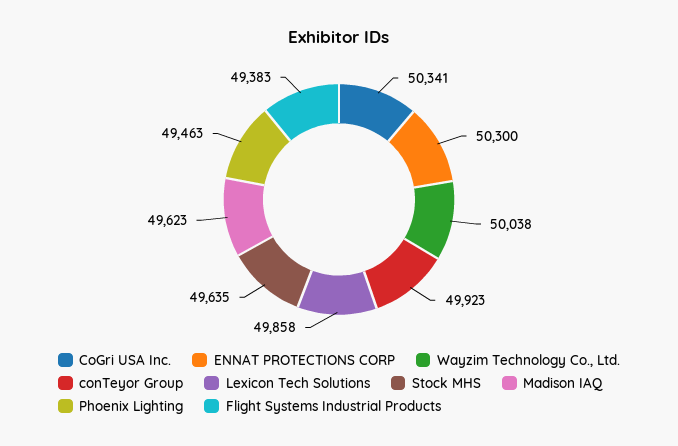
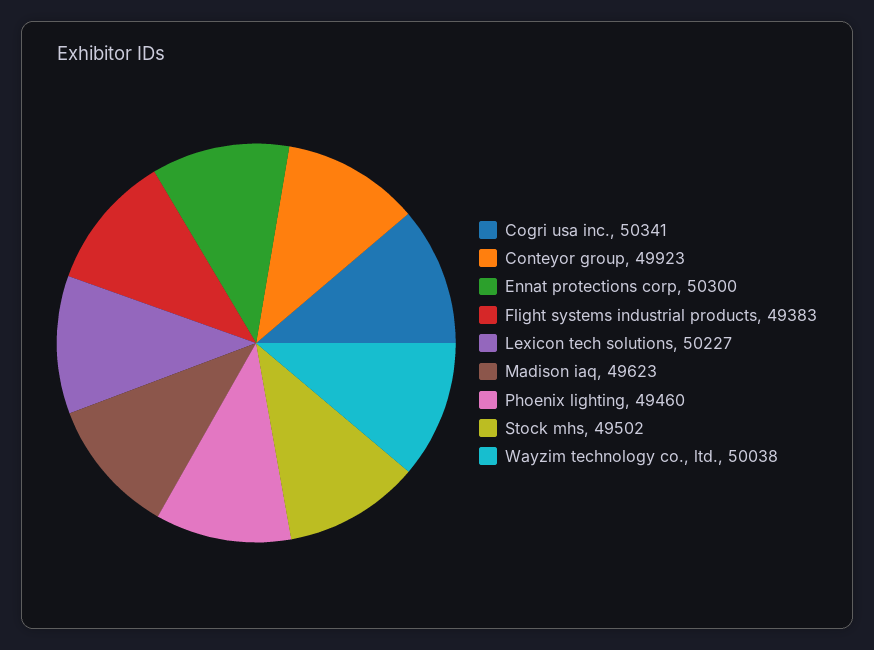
Lexicon Tech Solutions: 49858 -> 50227
Stock MHS: 49635 -> 49502
Phoenix Lighting: 49463 -> 49460

